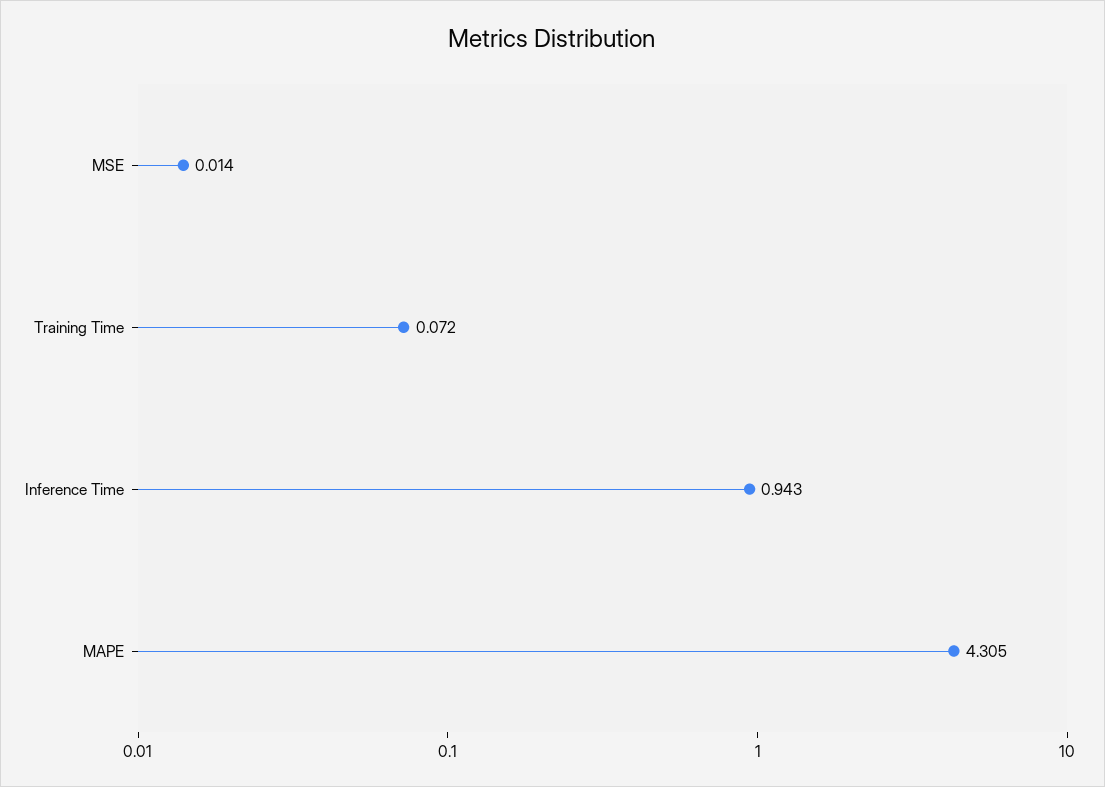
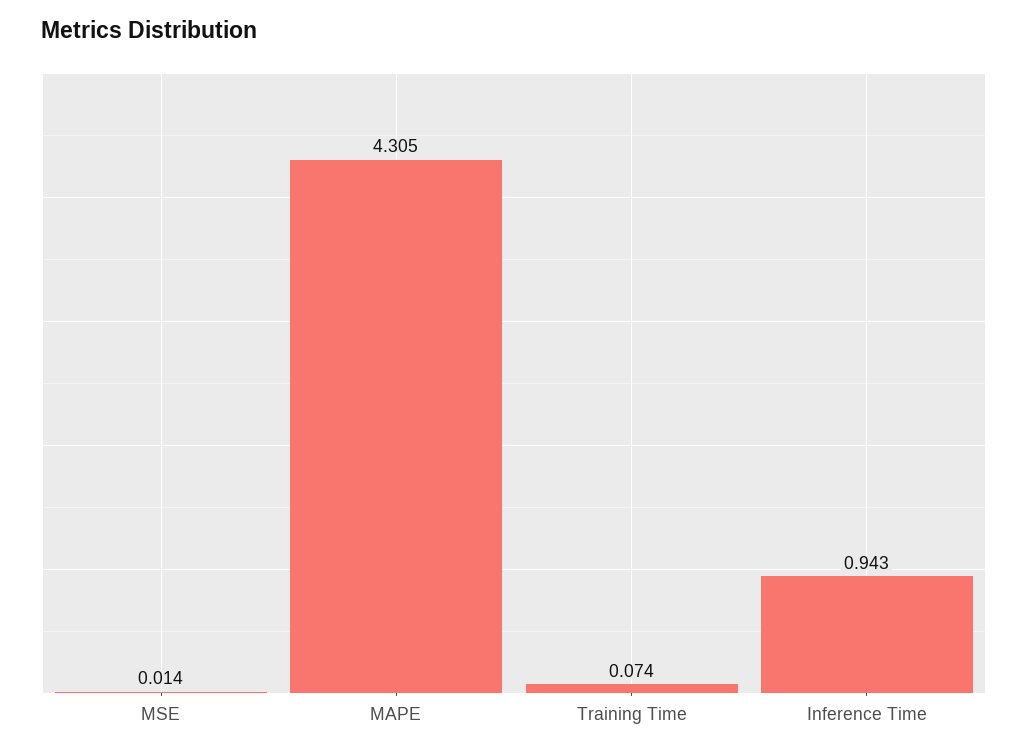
Training Time: 0.072 -> 0.074

